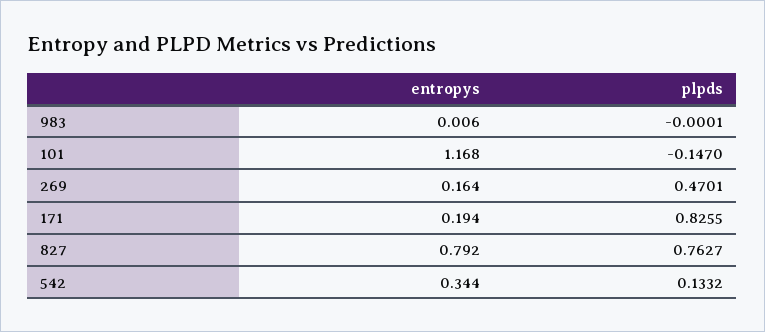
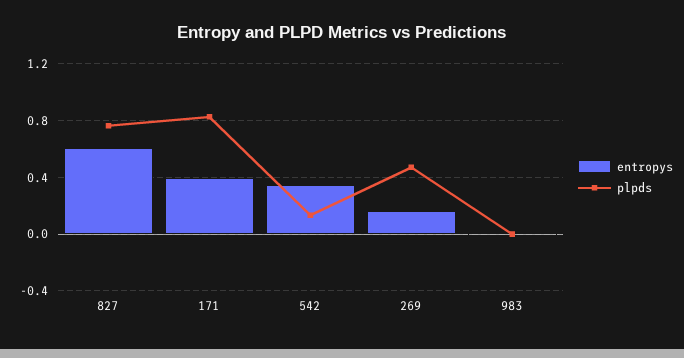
entropys, 101: 1.168 -> none
plpds, 101: -0.147 -> none
entropys, 171: 0.194 -> 0.4
entropys, 827: 0.792 -> 0.6

